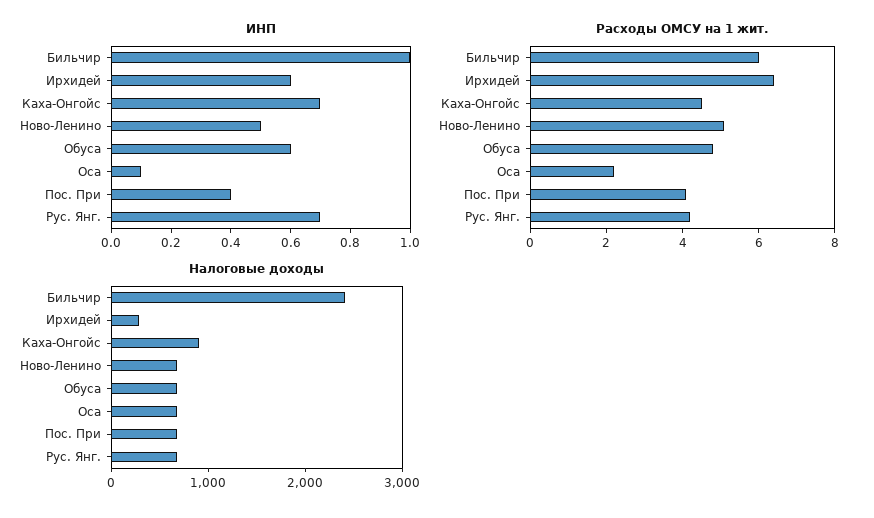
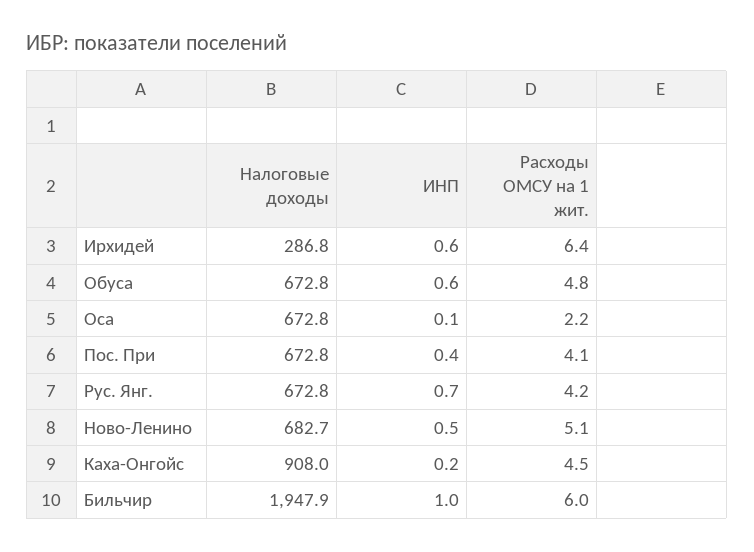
ИНП, Каха-Онгойс: 0.7 -> 0.2
Налоговые доходы, Бильчир: 2400 -> 1947.9

